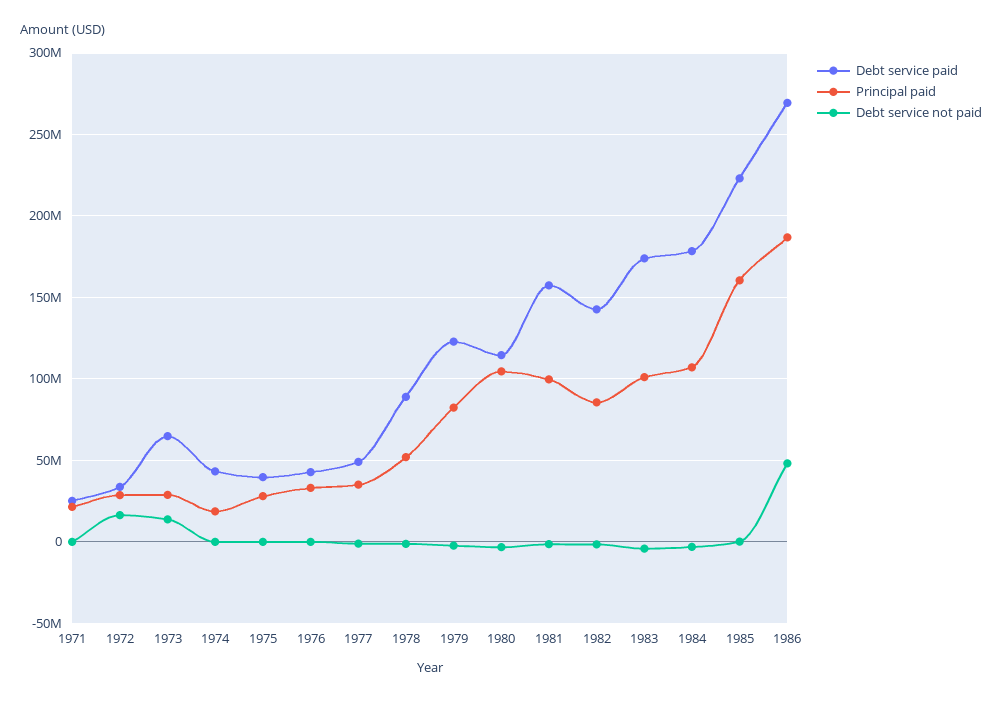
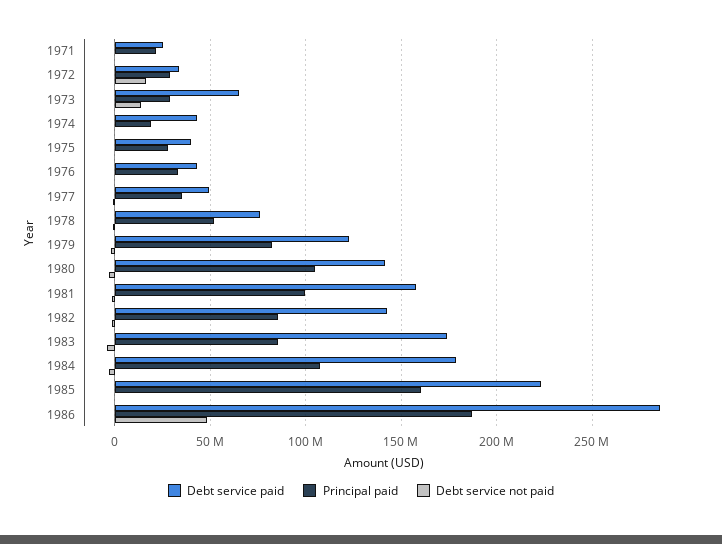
Debt service paid, 1978: 90000000 -> 75000000
Debt service paid, 1980: 115000000 -> 140000000
Principal paid, 1983: 100000000 -> 85000000
Debt service paid, 1986: 270000000 -> 285000000

